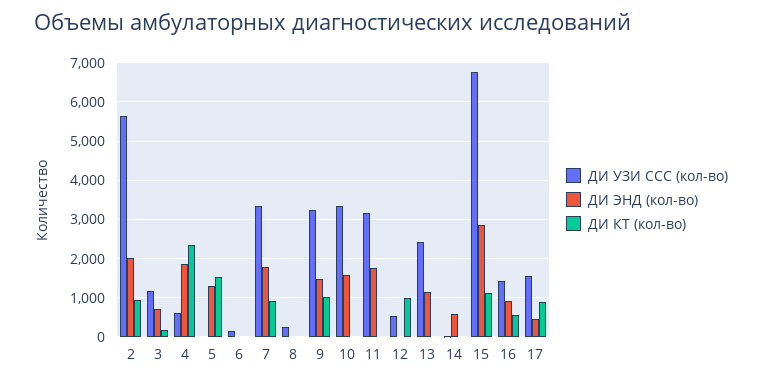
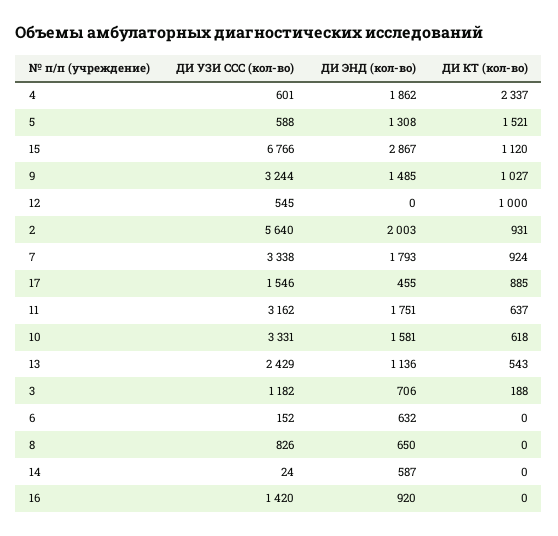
ДИ УЗИ ССС (кол-во), 5: 0 -> 588
ДИ ЭНД (кол-во), 6: 0 -> 632
ДИ УЗИ ССС (кол-во), 8: 200 -> 826
ДИ ЭНД (кол-во), 8: 0 -> 650
ДИ КТ (кол-во), 10: 0 -> 618
ДИ КТ (кол-во), 11: 0 -> 637
ДИ КТ (кол-во), 13: 0 -> 543
ДИ КТ (кол-во), 16: 600 -> 0

